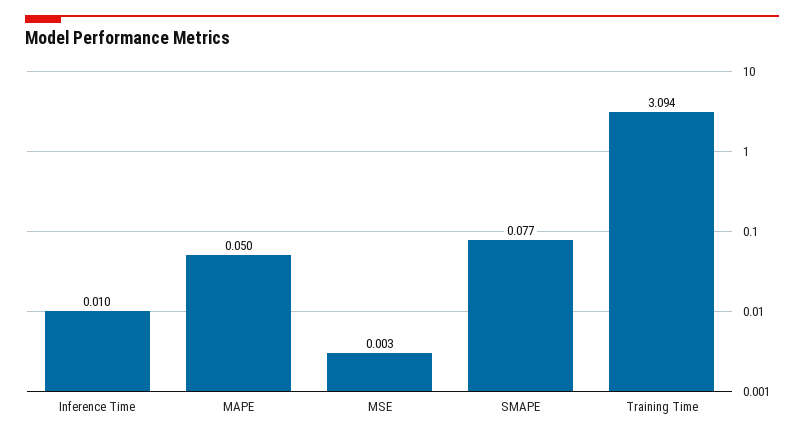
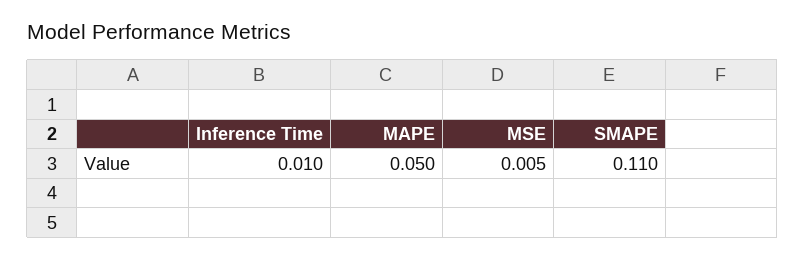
MSE: 0.003 -> 0.005
SMAPE: 0.077 -> 0.11
Training Time: 3.094 -> none

